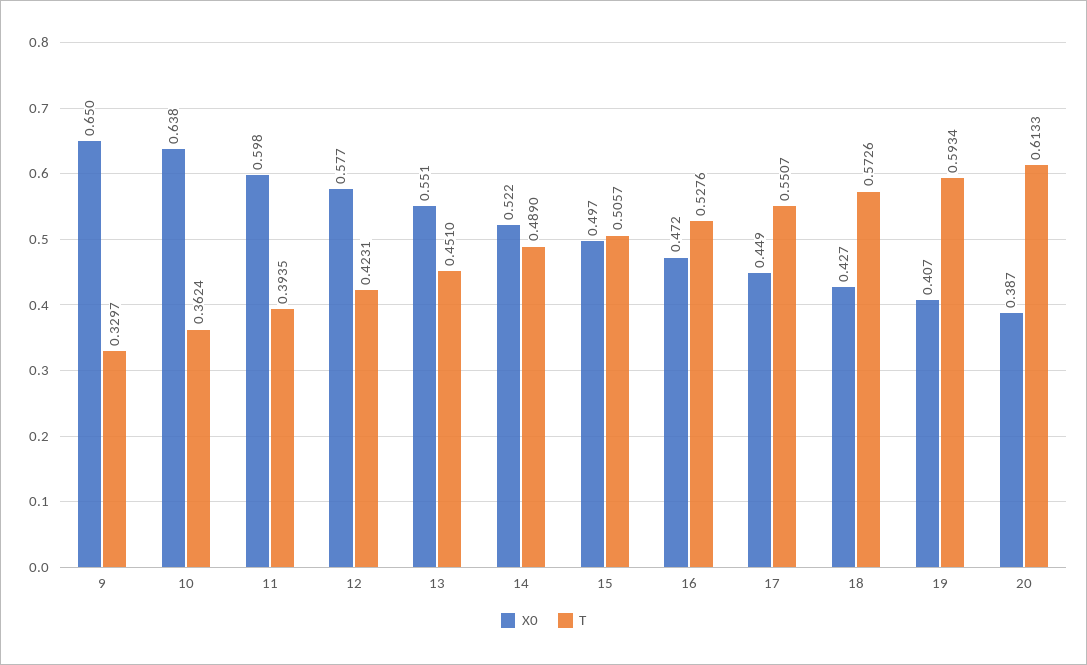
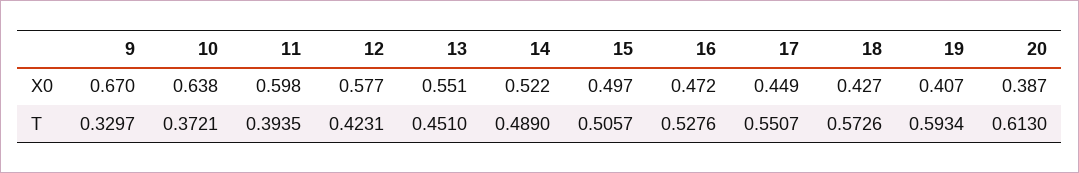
X0, 9: 0.65 -> 0.67
T, 10: 0.3624 -> 0.3721
T, 20: 0.6133 -> 0.613

